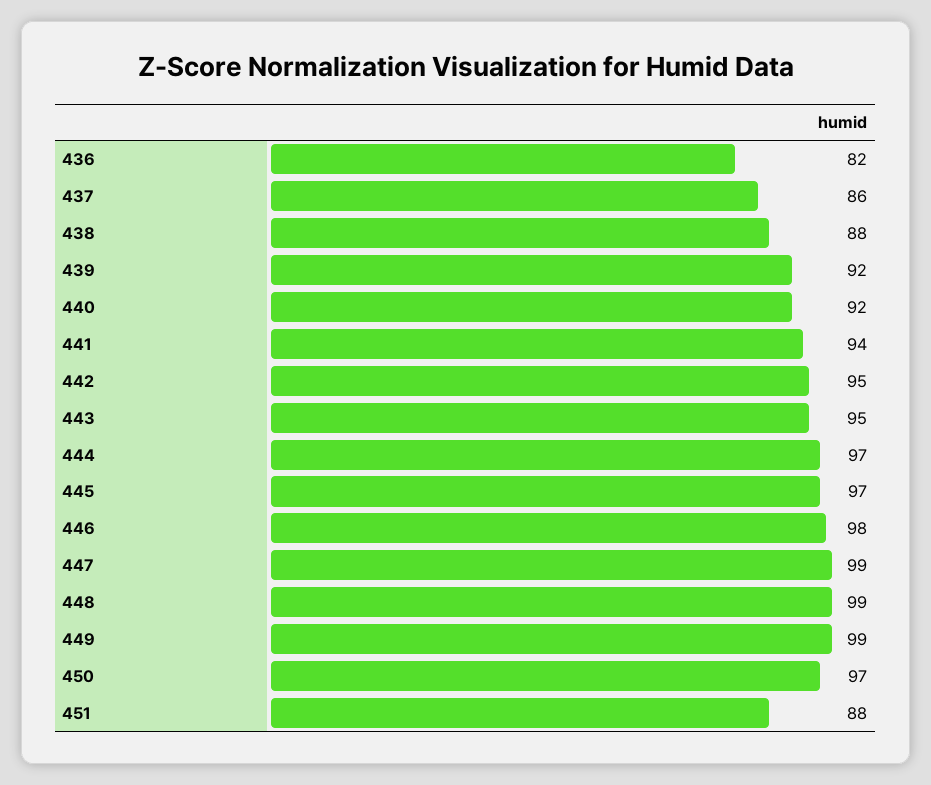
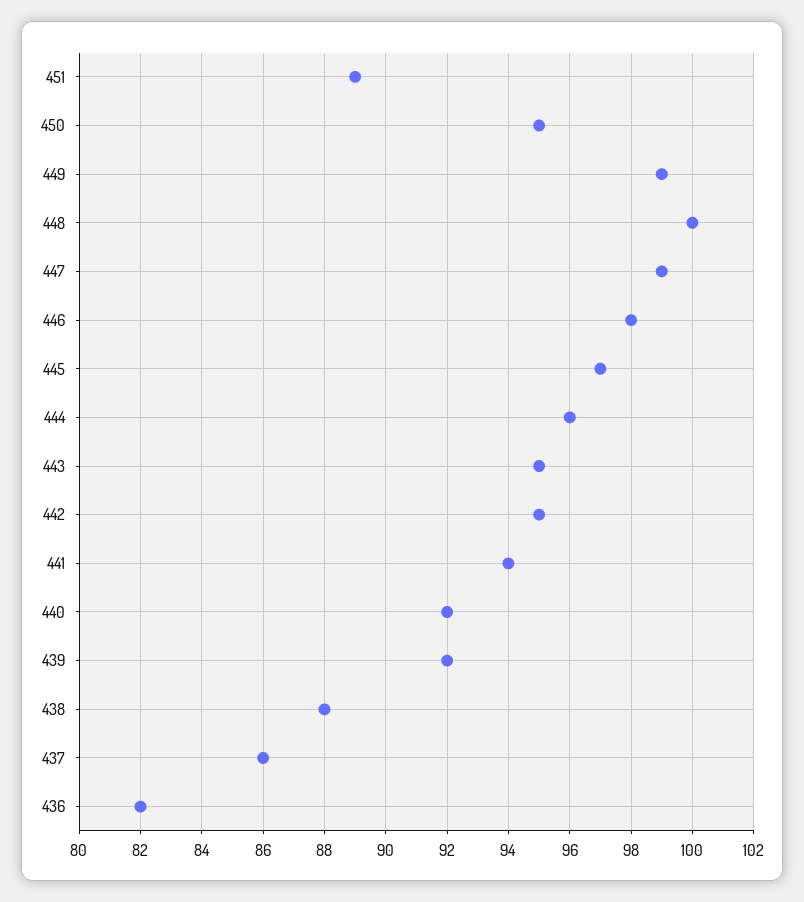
444: 97 -> 96
448: 99 -> 100
450: 97 -> 95
451: 88 -> 89

